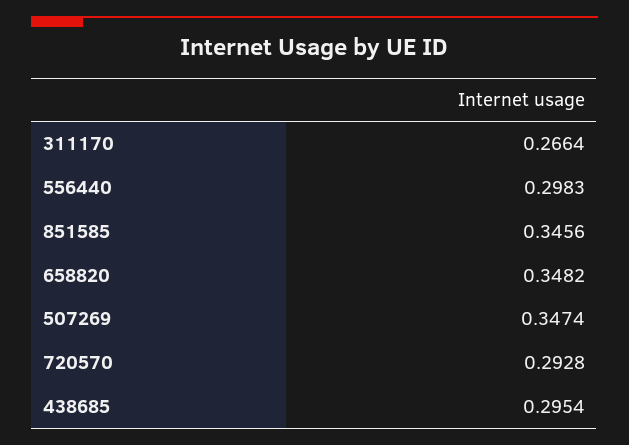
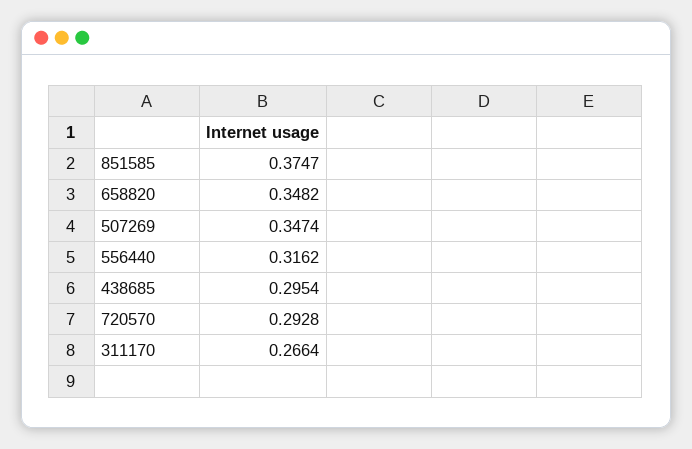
556440: 0.2983 -> 0.3162
851585: 0.3456 -> 0.3747

